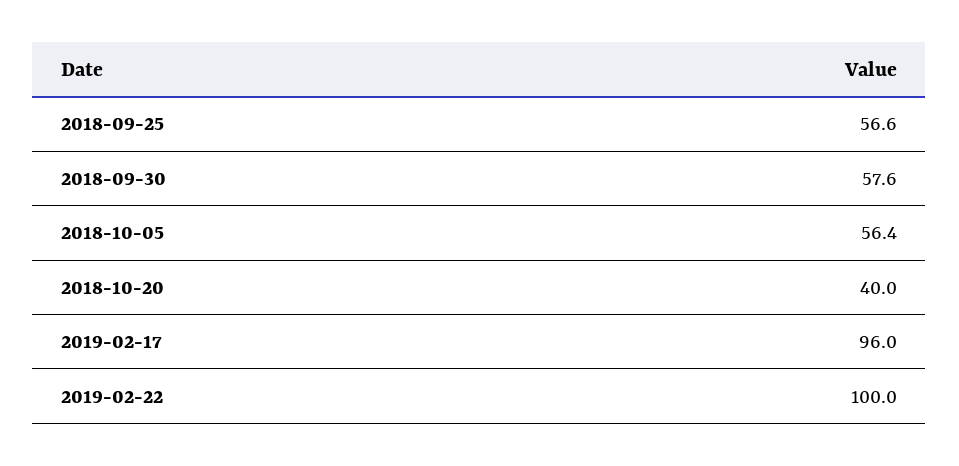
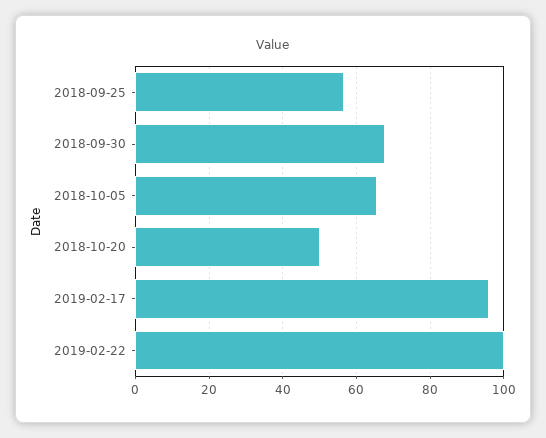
2018-09-30: 57.6 -> 68
2018-10-05: 56.4 -> 66
2018-10-20: 40 -> 50

